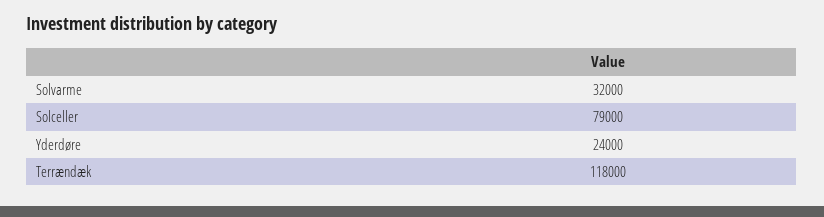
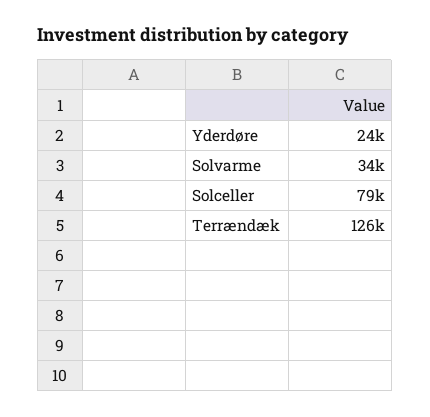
Solvarme: 32000 -> 34000
Terrændæk: 118000 -> 126000

